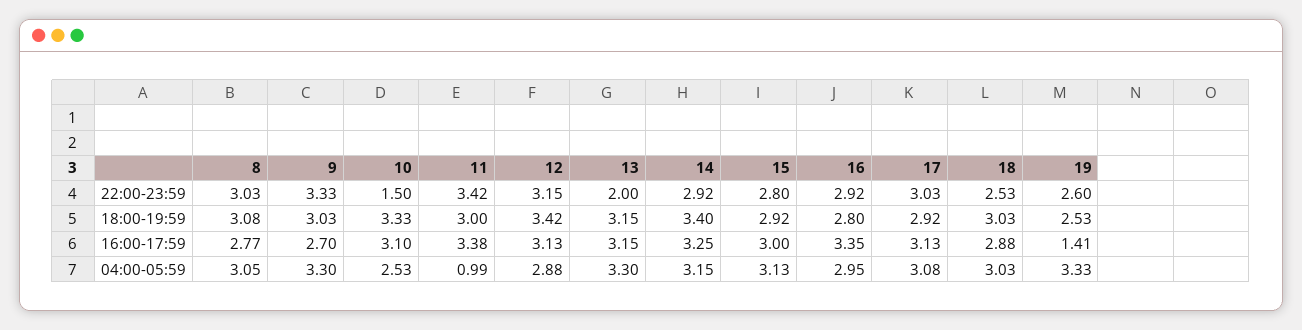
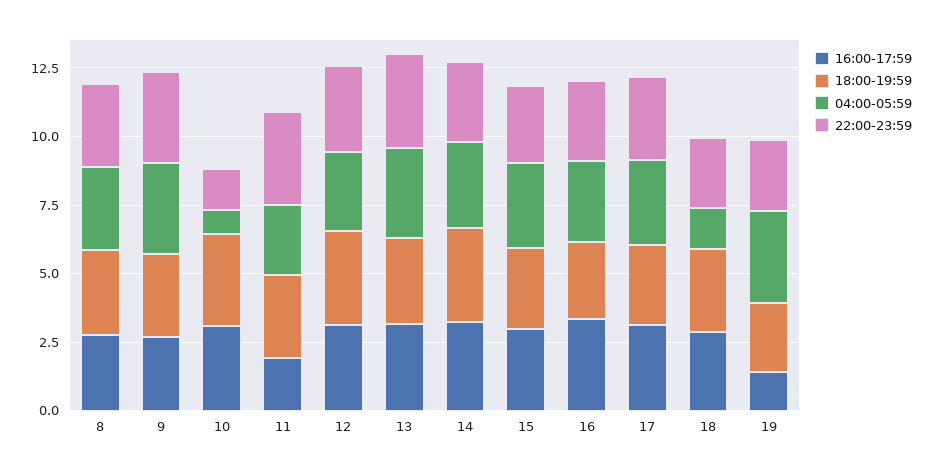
22:00-23:59, 13: 2 -> 3.5
16:00-17:59, 11: 3.38 -> 2
04:00-05:59, 10: 2.53 -> 1
04:00-05:59, 11: 0.99 -> 2.5
04:00-05:59, 18: 3.03 -> 1.5

